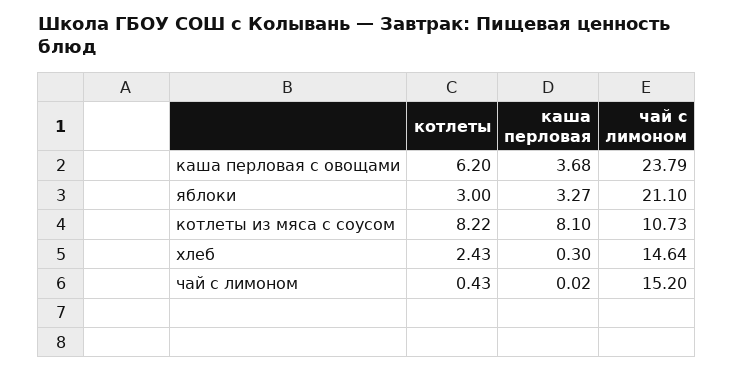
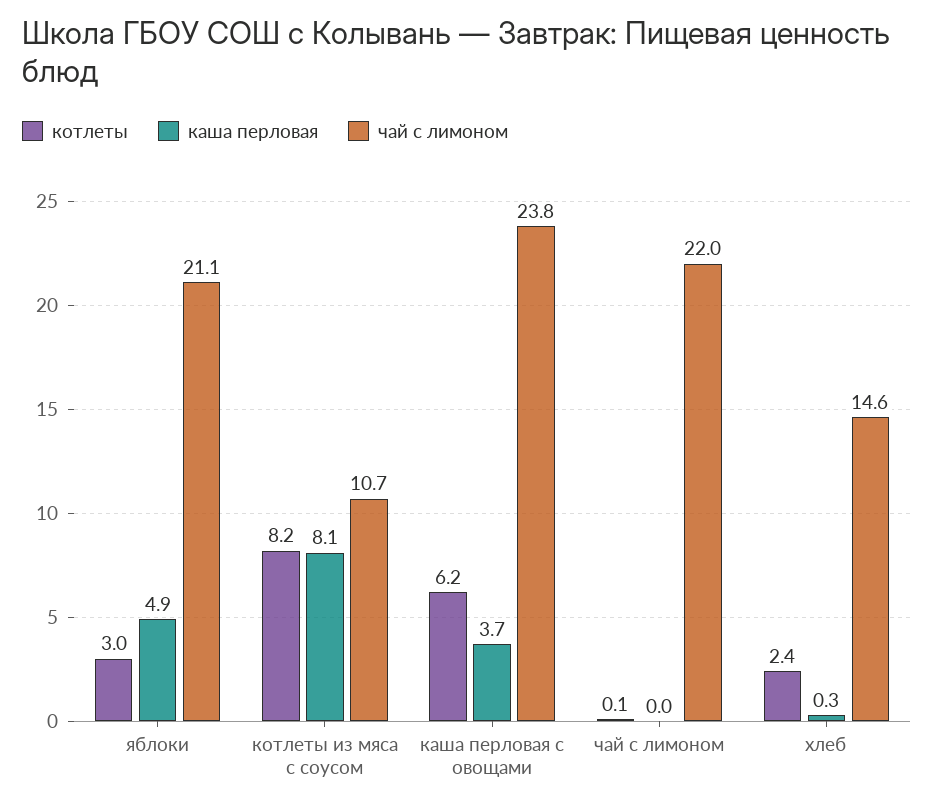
каша перловая, яблоки: 3.27 -> 4.9
котлеты, чай с лимоном: 0.43 -> 0.1
чай с лимоном, чай с лимоном: 15.2 -> 22

